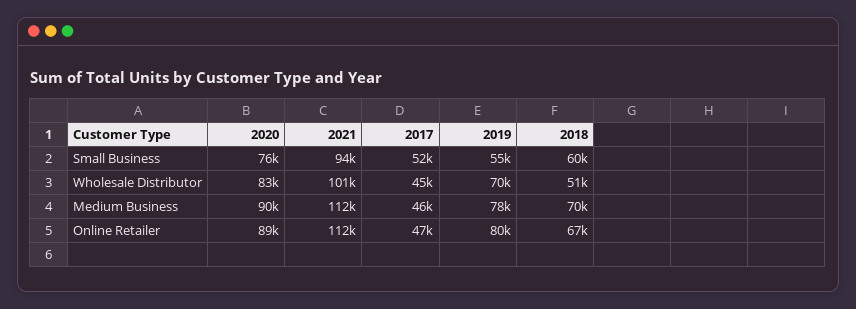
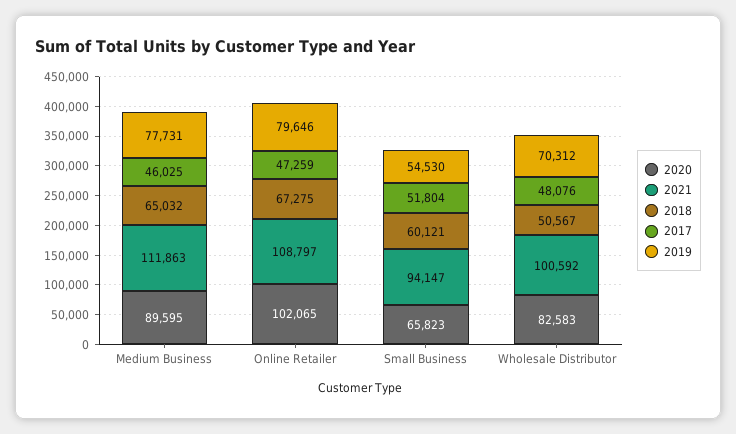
2020, Small Business: 76000 -> 65823
2017, Wholesale Distributor: 45000 -> 48076
2018, Medium Business: 70000 -> 65032
2020, Online Retailer: 89000 -> 102065
2021, Online Retailer: 112000 -> 108797

